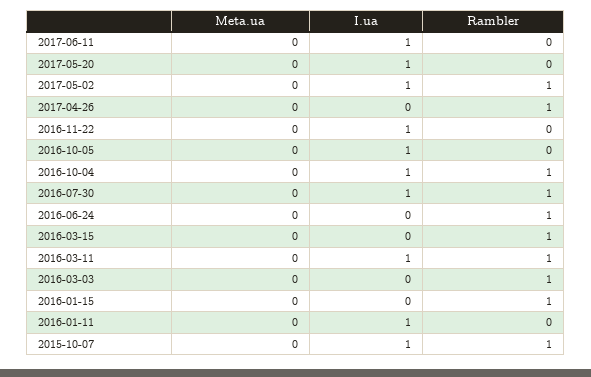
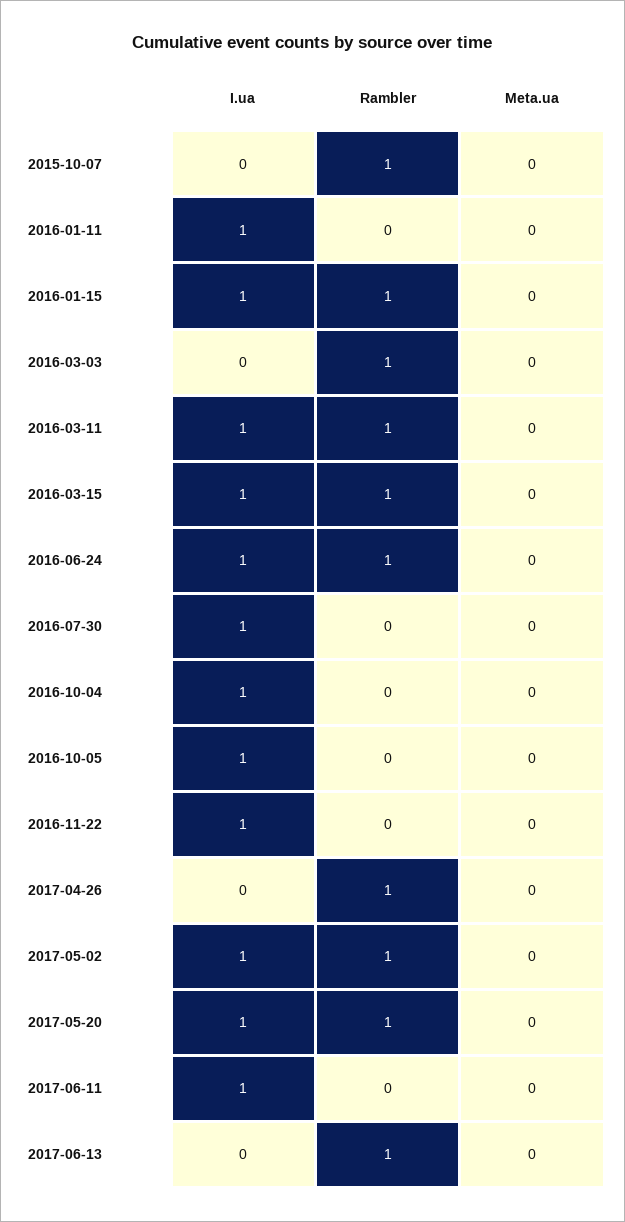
Rambler, 2017-05-20: 0 -> 1
Rambler, 2016-10-04: 1 -> 0
Rambler, 2016-07-30: 1 -> 0
I.ua, 2016-06-24: 0 -> 1
I.ua, 2016-03-15: 0 -> 1
I.ua, 2016-01-15: 0 -> 1
I.ua, 2015-10-07: 1 -> 0
I.ua, 2017-06-13: none -> 0
Rambler, 2017-06-13: none -> 1
Meta.ua, 2017-06-13: none -> 0

